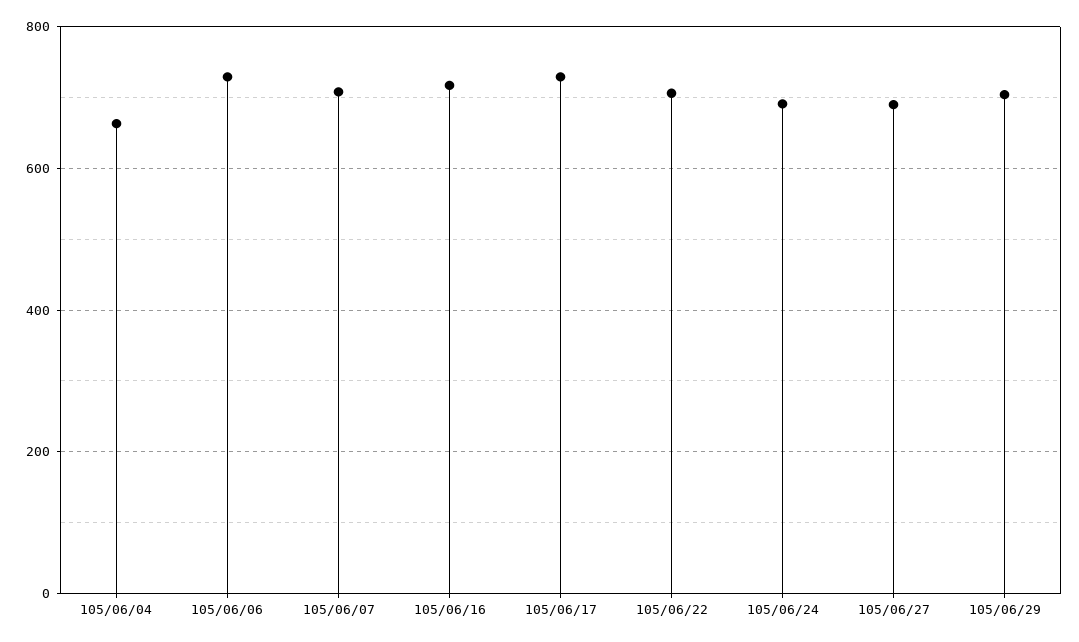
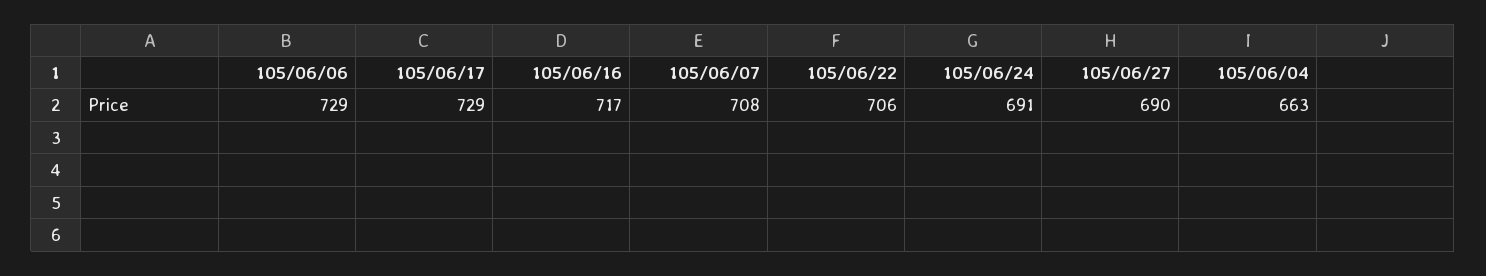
105/06/29: 700 -> none

